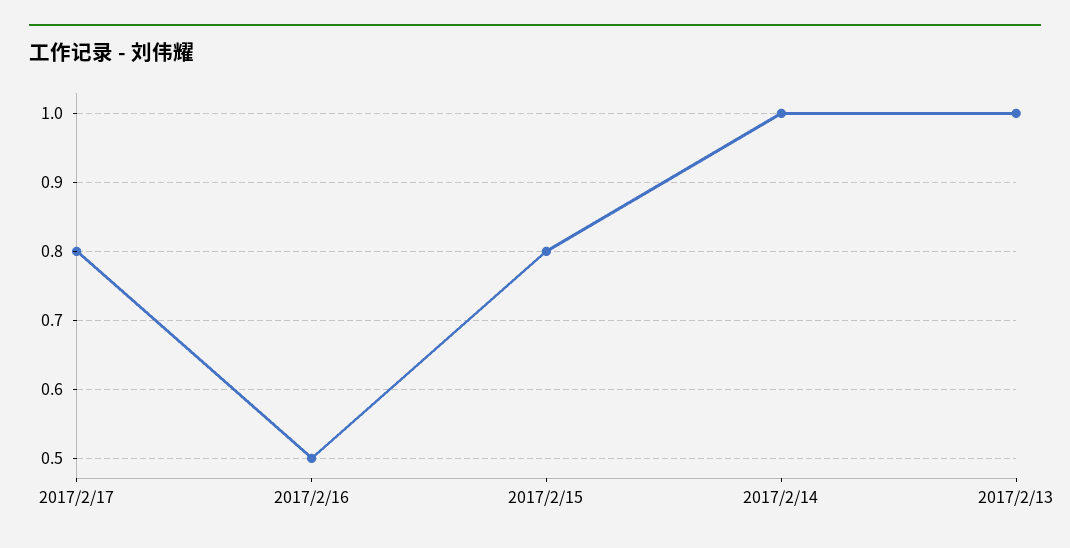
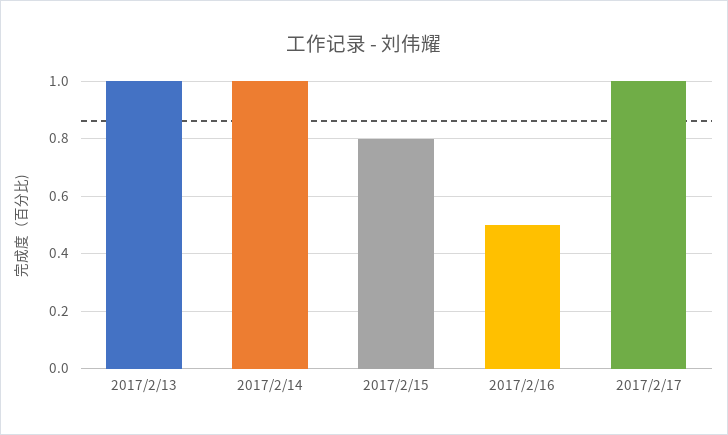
2017/2/17: 0.8 -> 1

